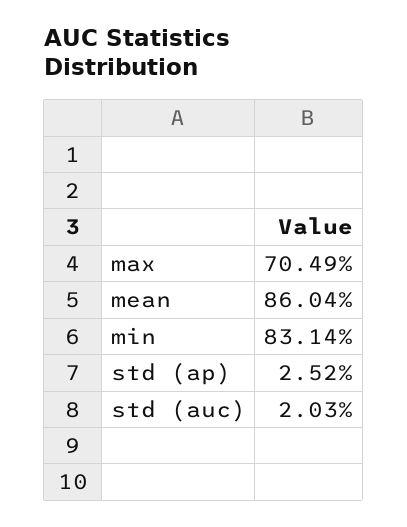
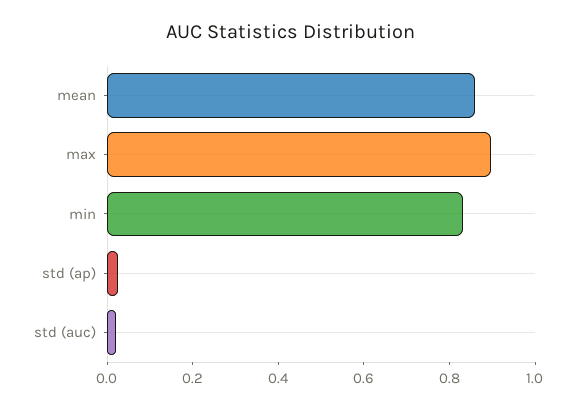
max: 0.7049 -> 0.9

